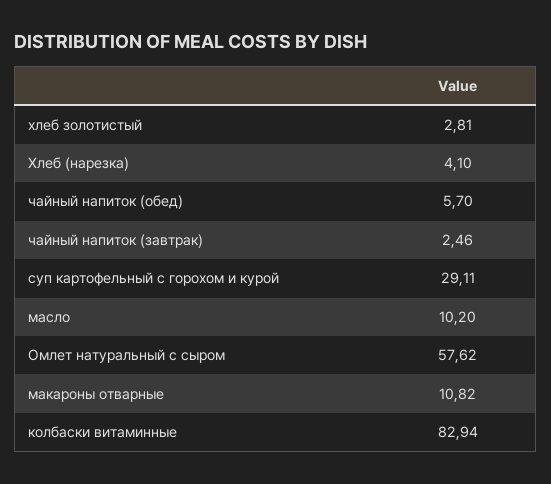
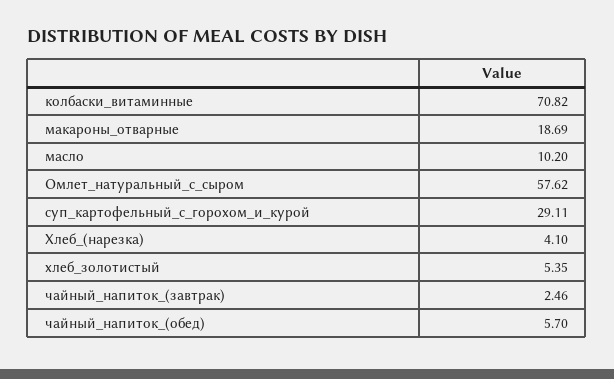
хлеб золотистый: 2.81 -> 5.35
макароны отварные: 10.82 -> 18.69
колбаски витаминные: 82.94 -> 70.82

